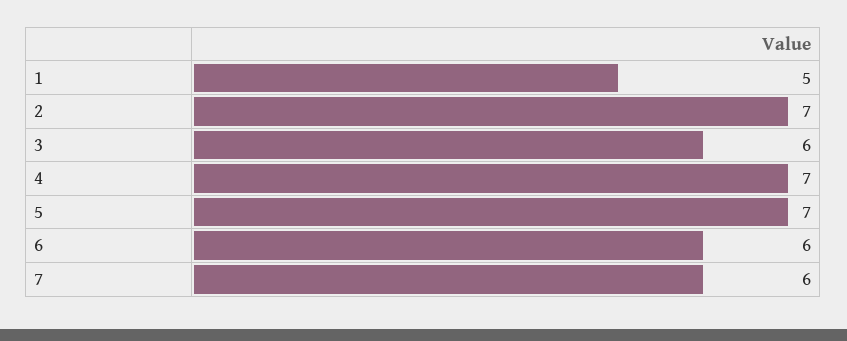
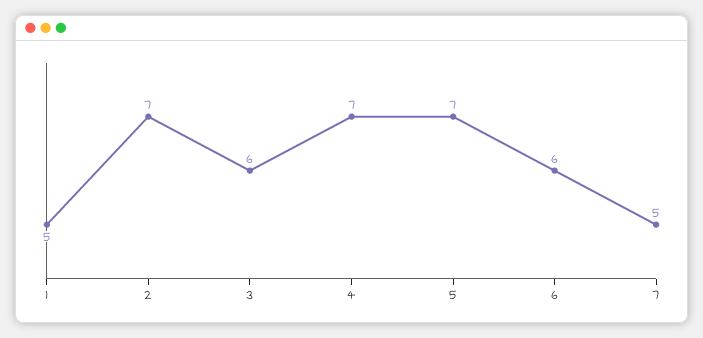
7: 6 -> 5

